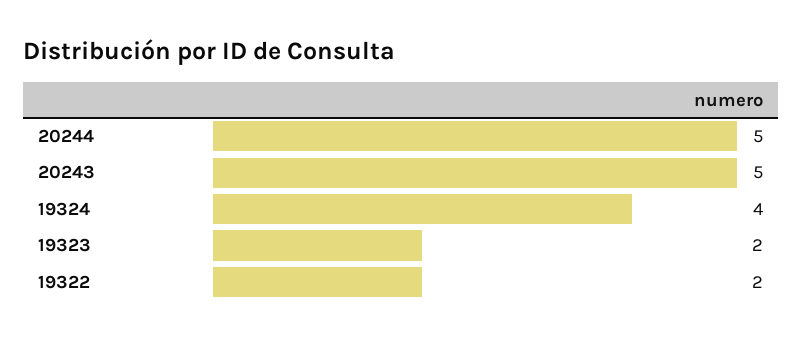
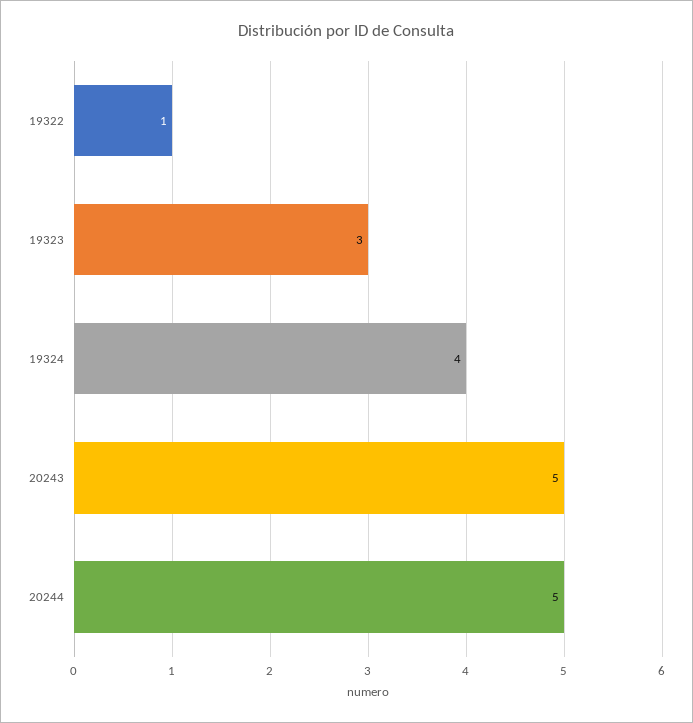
19323: 2 -> 3
19322: 2 -> 1

